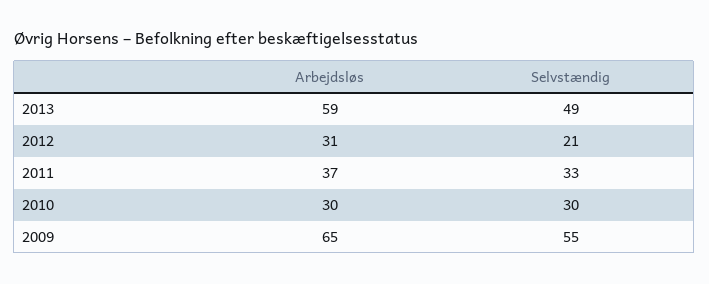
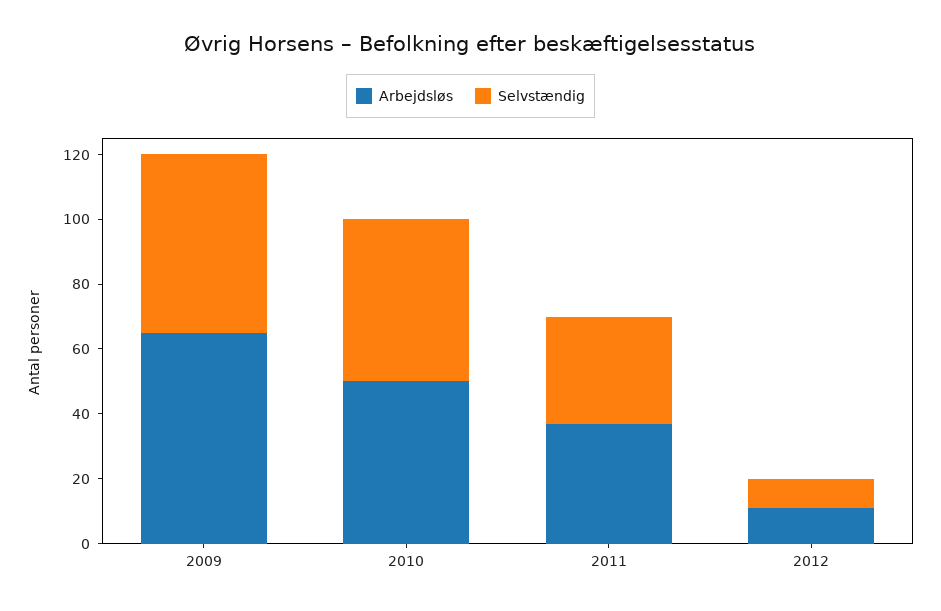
Arbejdsløs, 2013: 59 -> none
Selvstændig, 2013: 49 -> none
Arbejdsløs, 2012: 31 -> 10
Selvstændig, 2012: 21 -> 10
Arbejdsløs, 2010: 30 -> 50
Selvstændig, 2010: 30 -> 50

